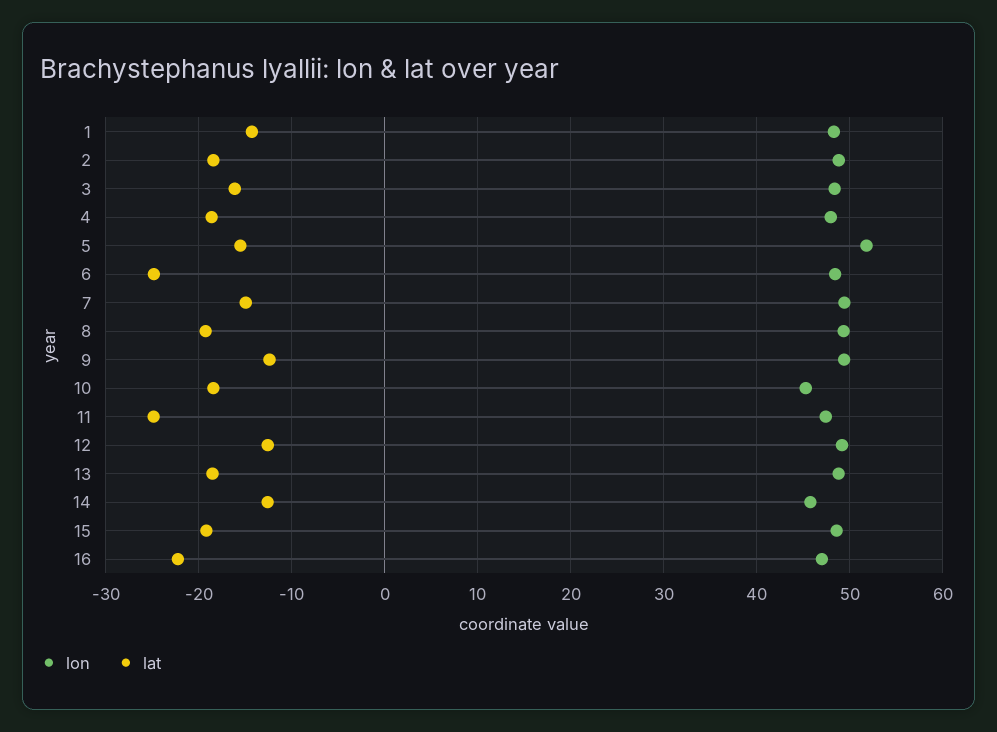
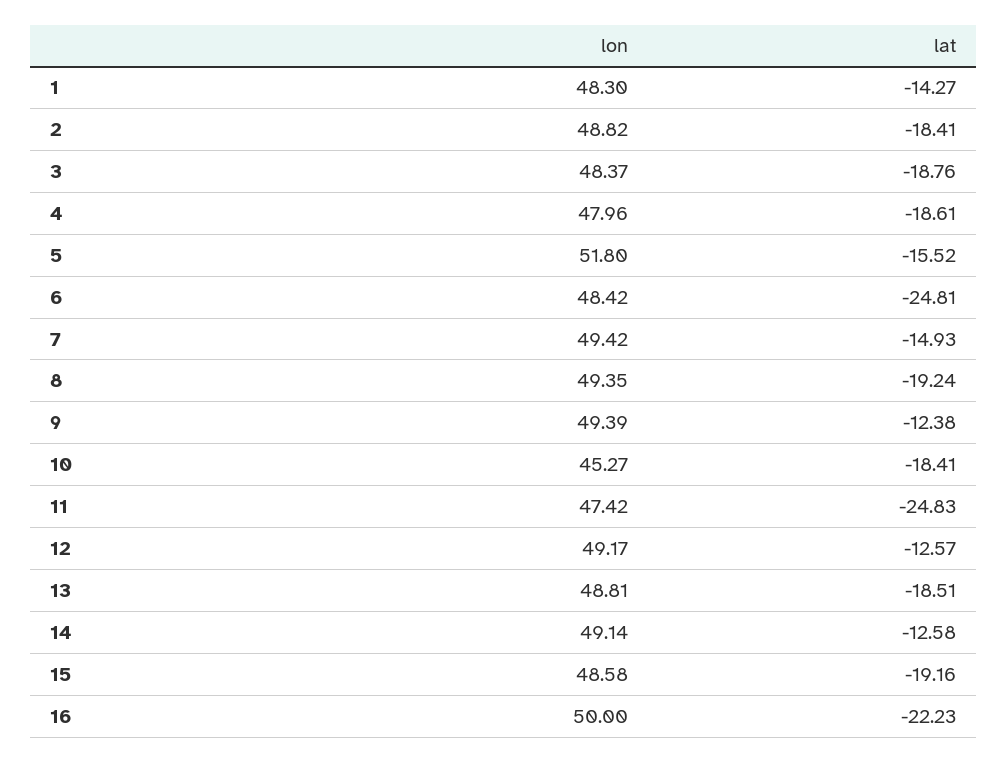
lat, 3: -16 -> -18.76
lon, 14: 46 -> 49.14
lon, 16: 47 -> 50

